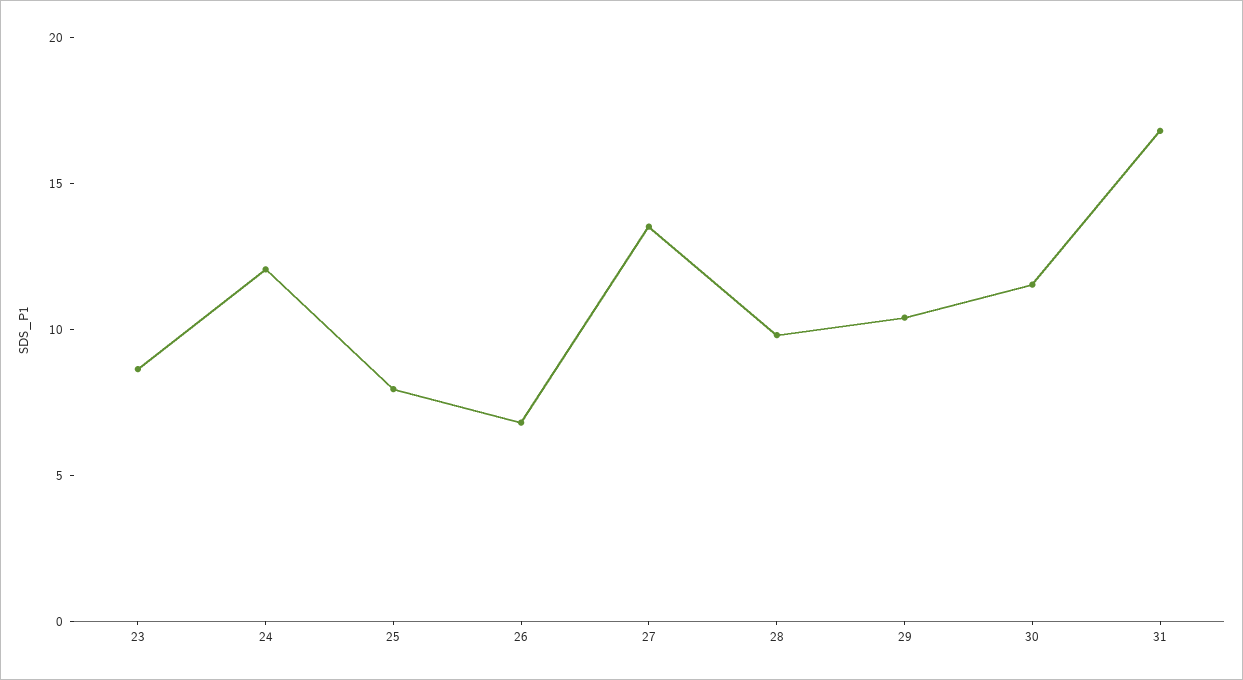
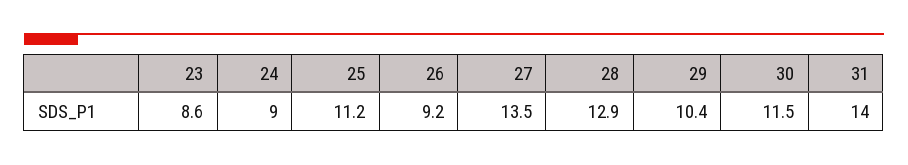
24: 12 -> 9
25: 8 -> 11.2
26: 7 -> 9.2
28: 10 -> 12.9
31: 17 -> 14

